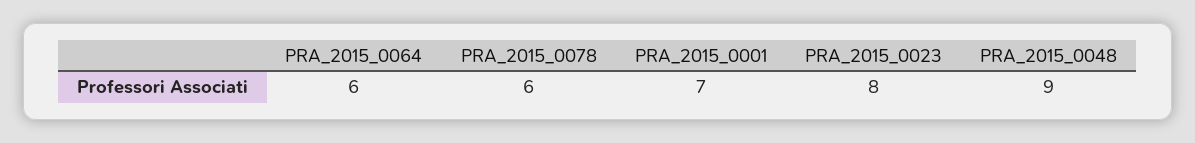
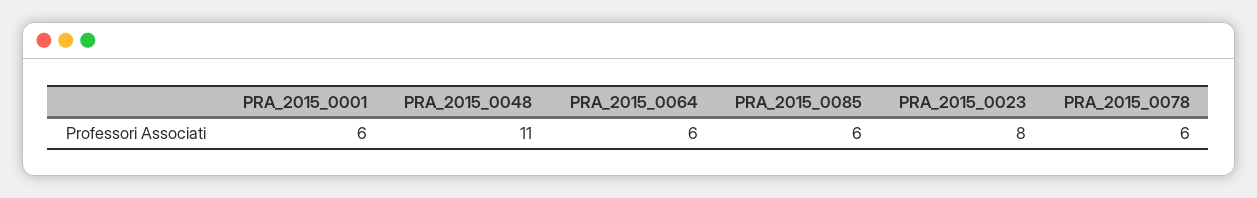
PRA_2015_0001: 7 -> 6
PRA_2015_0048: 9 -> 11
PRA_2015_0085: none -> 6

